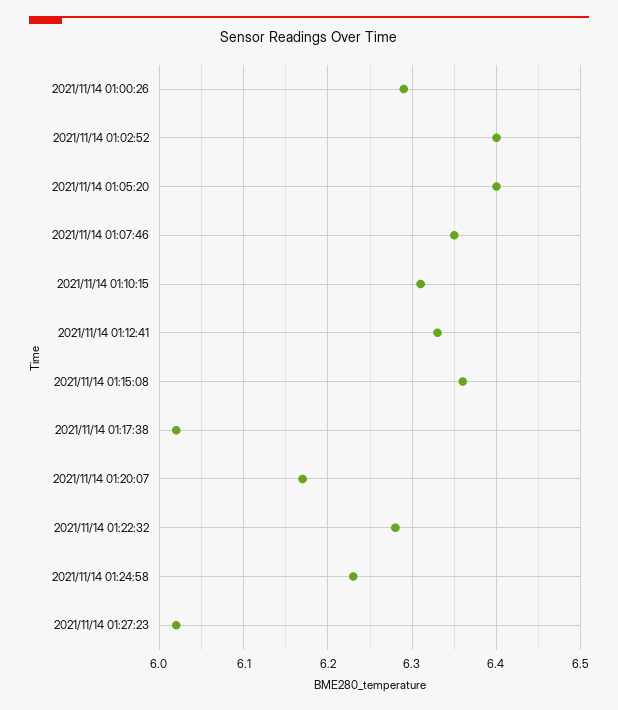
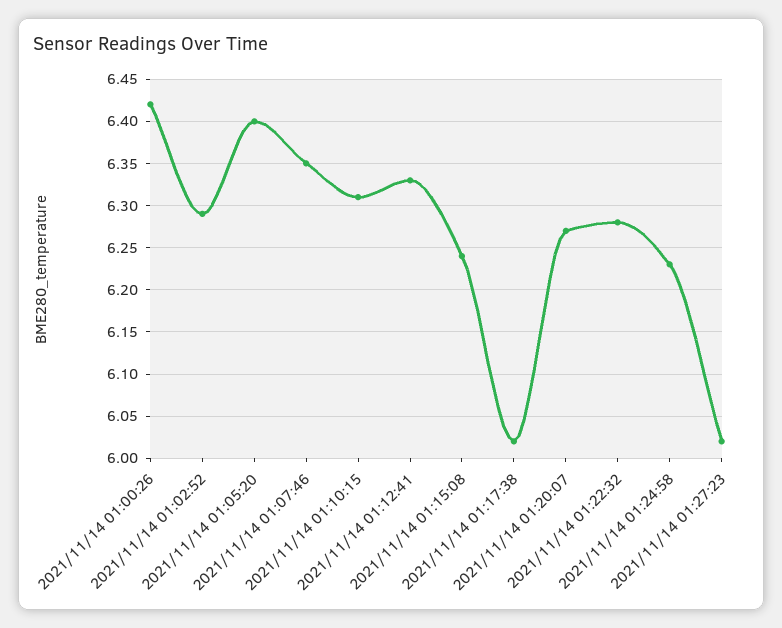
2021/11/14 01:00:26: 6.29 -> 6.42
2021/11/14 01:02:52: 6.4 -> 6.29
2021/11/14 01:15:08: 6.36 -> 6.24
2021/11/14 01:20:07: 6.17 -> 6.27

